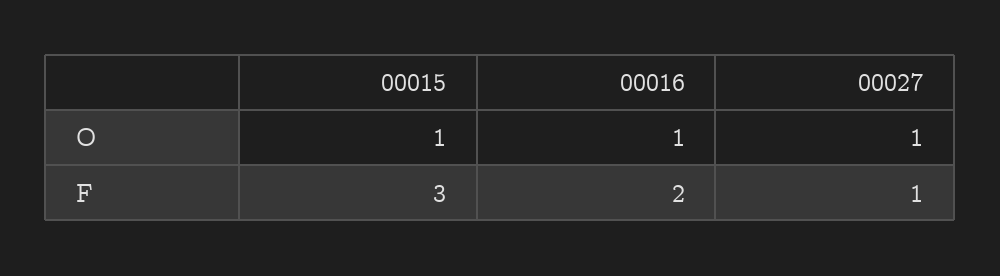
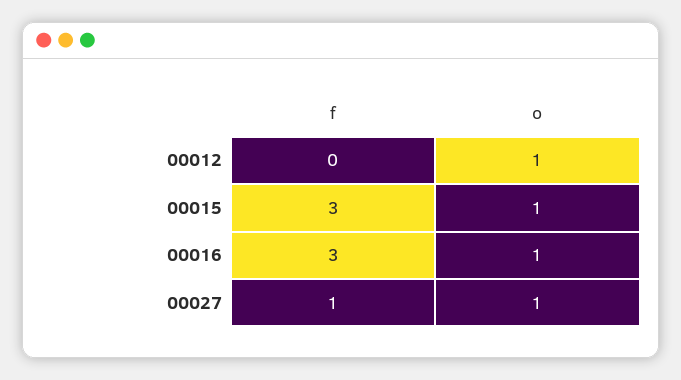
00016, F: 2 -> 3
00012, F: none -> 0
00012, O: none -> 1

